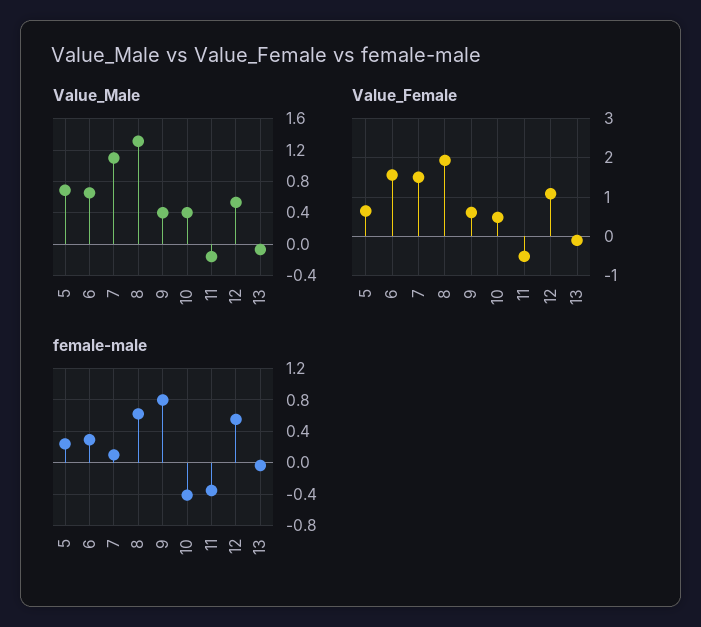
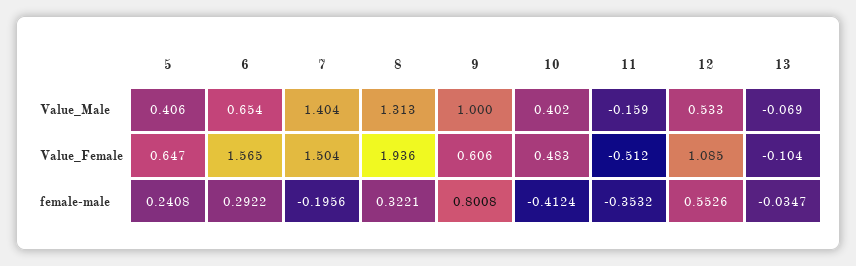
Value_Male, 5: 0.7 -> 0.406
Value_Male, 7: 1.1 -> 1.404
Value_Male, 9: 0.4 -> 1
female-male, 7: 0.1 -> -0.1956
female-male, 8: 0.6 -> 0.3221

